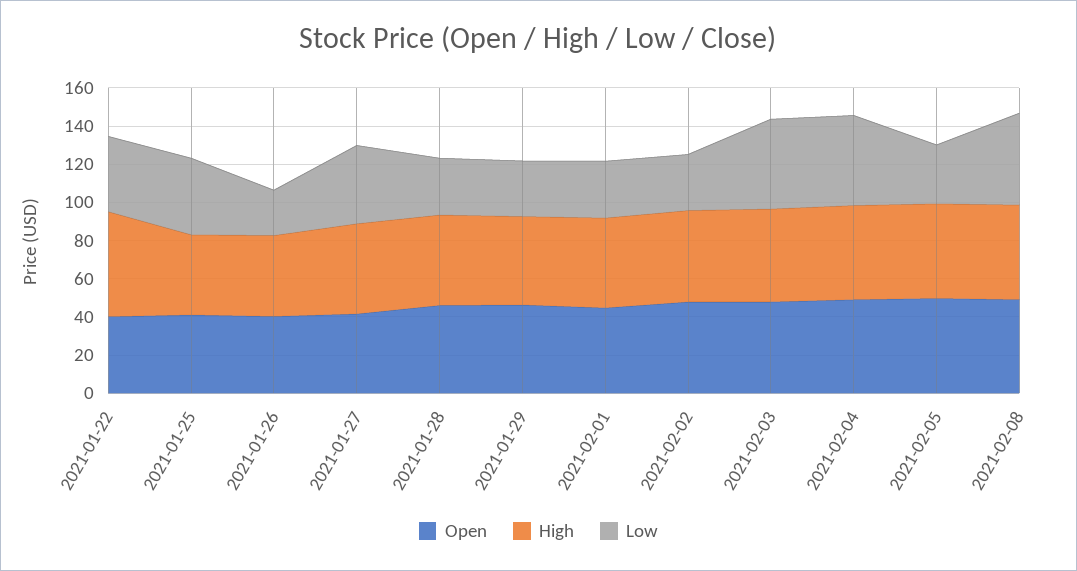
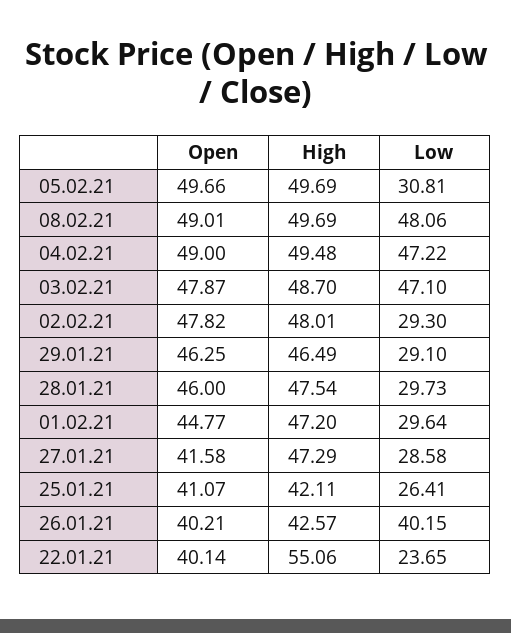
Low, 2021-01-22: 40 -> 23.65
Low, 2021-01-25: 40 -> 26.41
Low, 2021-01-26: 25 -> 40.15
Low, 2021-01-27: 40 -> 28.58

